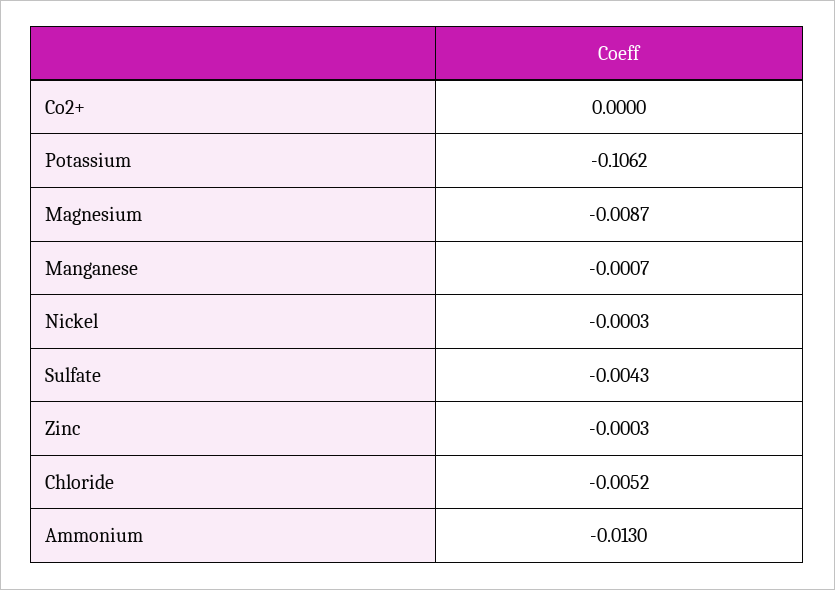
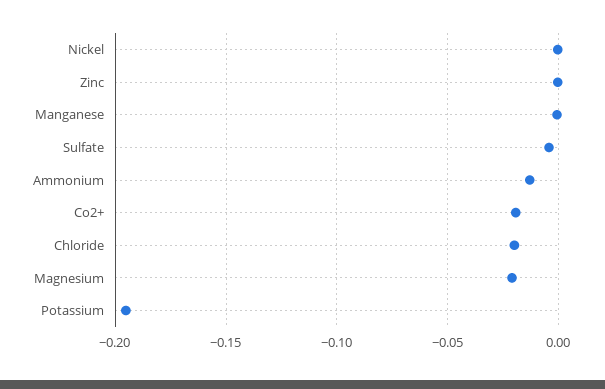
Co2+: 0 -> -0.02
Potassium: -0.1062 -> -0.195
Magnesium: -0.0087 -> -0.02
Chloride: -0.0052 -> -0.02

